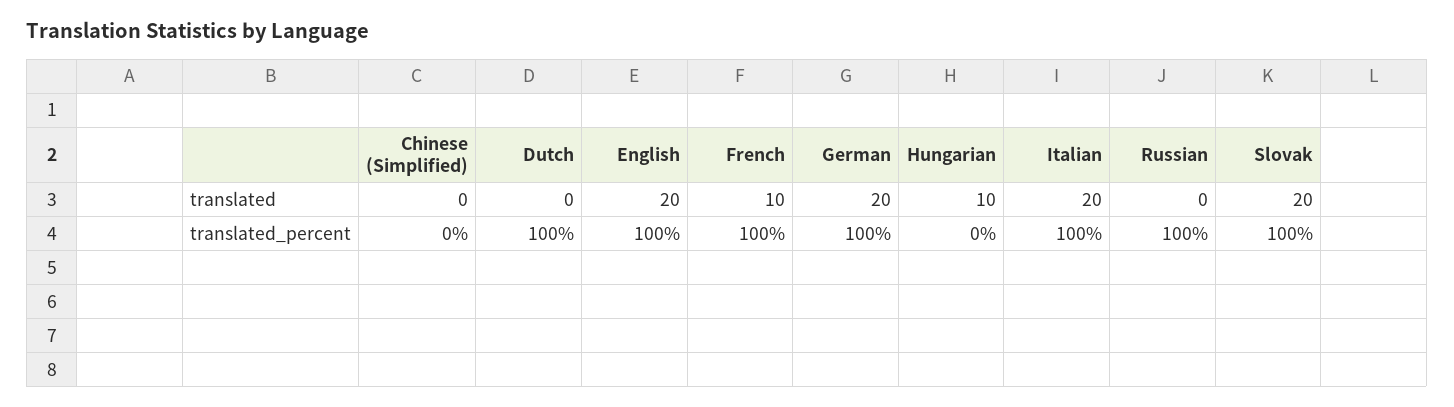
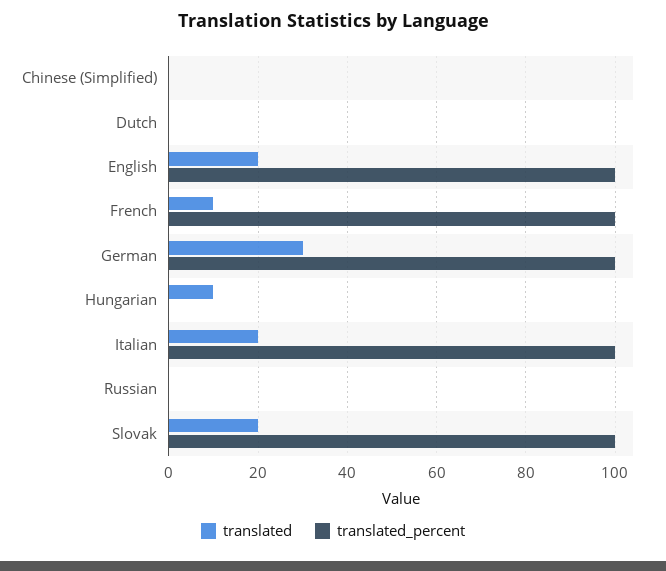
translated, German: 20 -> 30
translated_percent, Dutch: 100 -> 0
translated_percent, Russian: 100 -> 0

